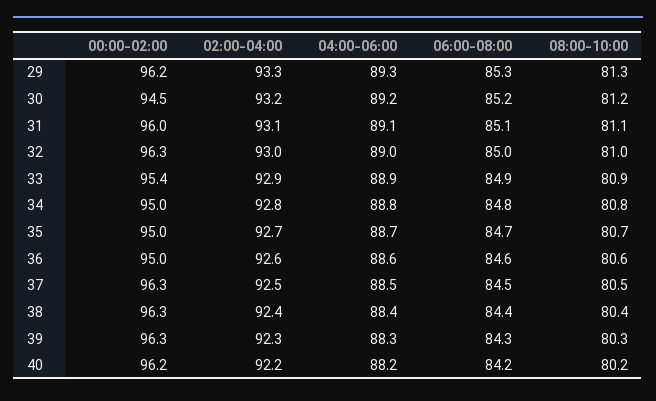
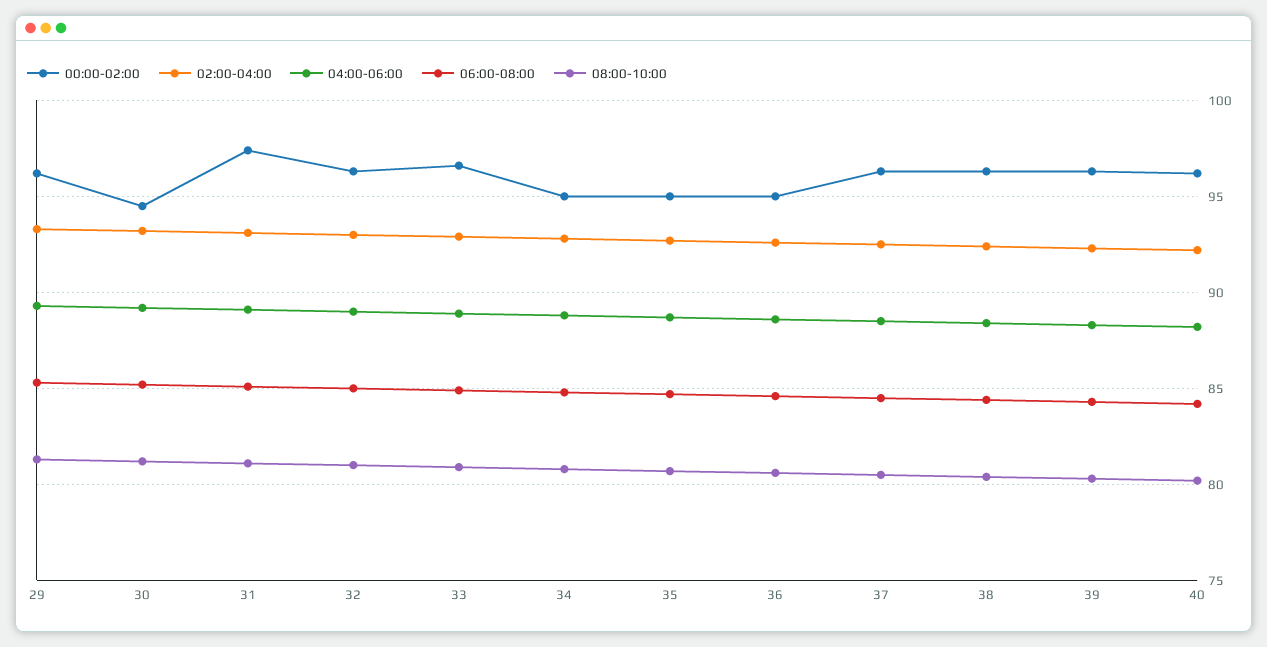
00:00-02:00, 31: 96 -> 97.5
00:00-02:00, 33: 95.4 -> 96.5

